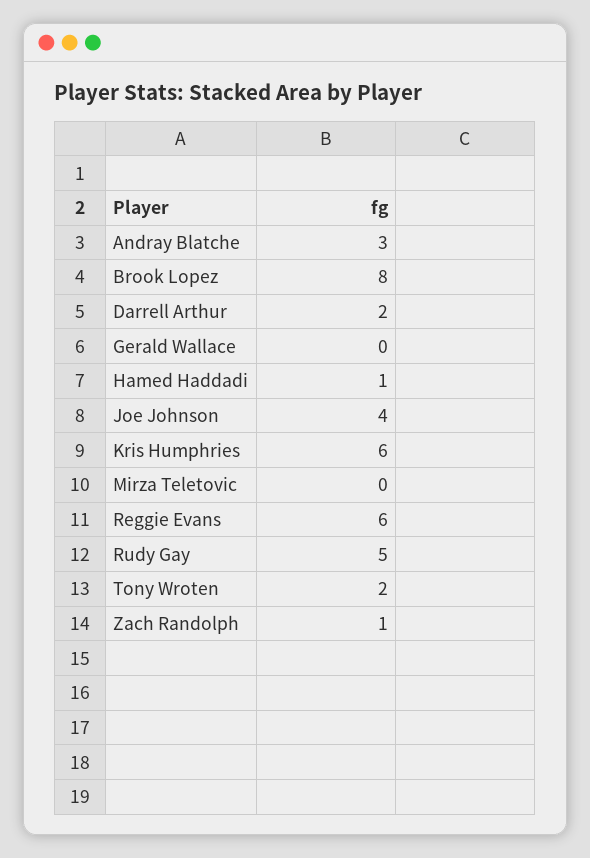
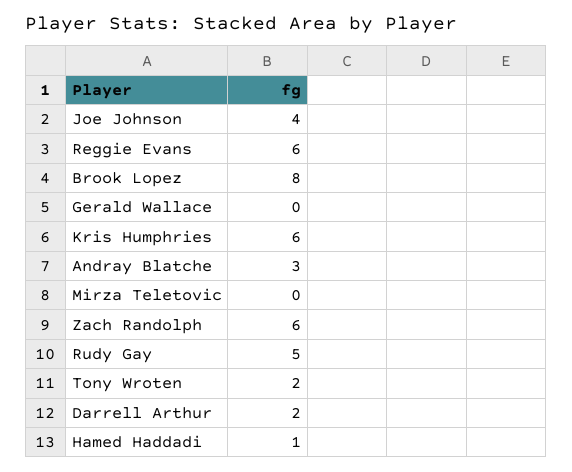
Zach Randolph: 1 -> 6

